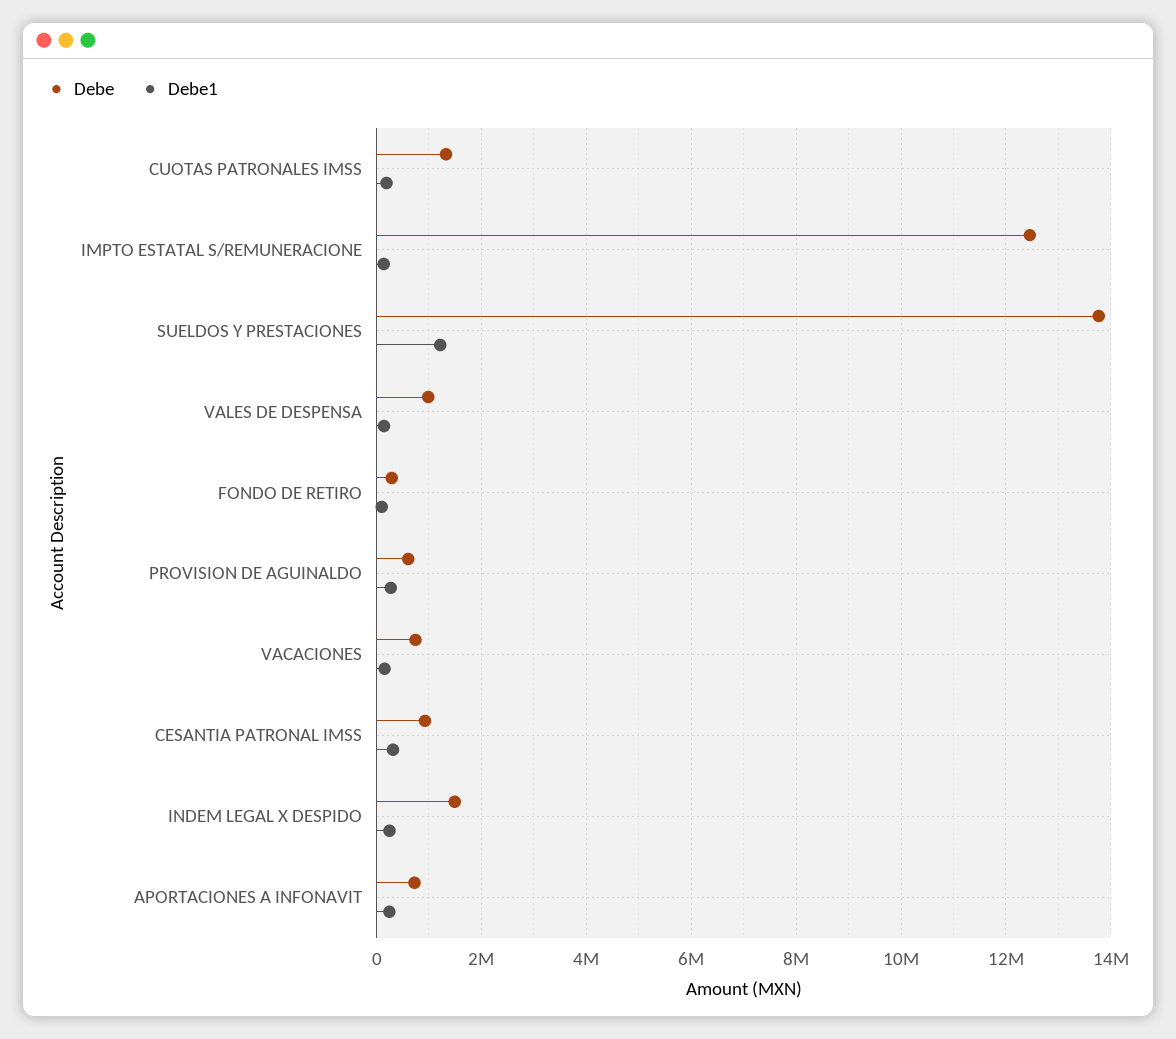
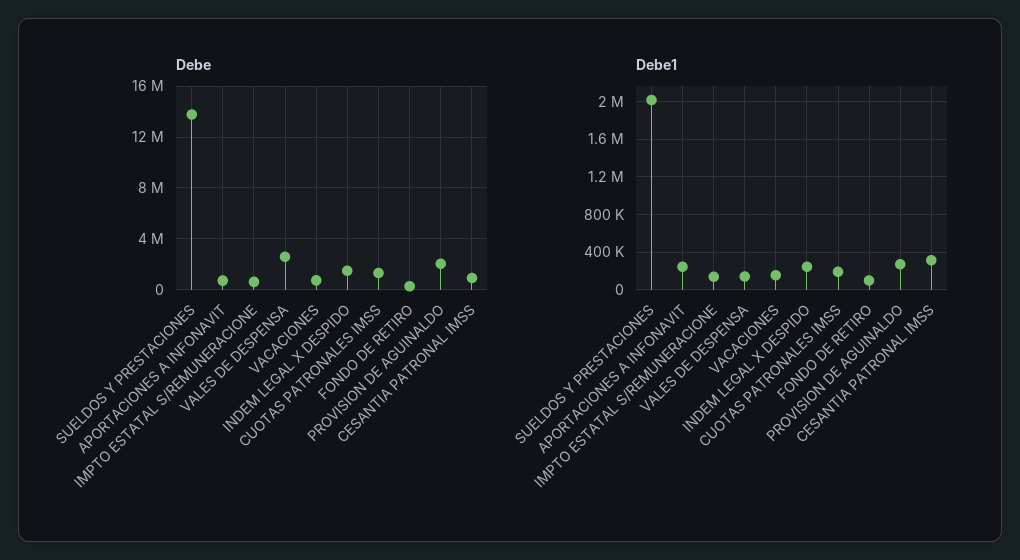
Debe, IMPTO ESTATAL S/REMUNERACIONE: 12400000 -> 500000
Debe1, SUELDOS Y PRESTACIONES: 1200000 -> 2000000
Debe, VALES DE DESPENSA: 1000000 -> 2500000
Debe, PROVISION DE AGUINALDO: 600000 -> 2000000

